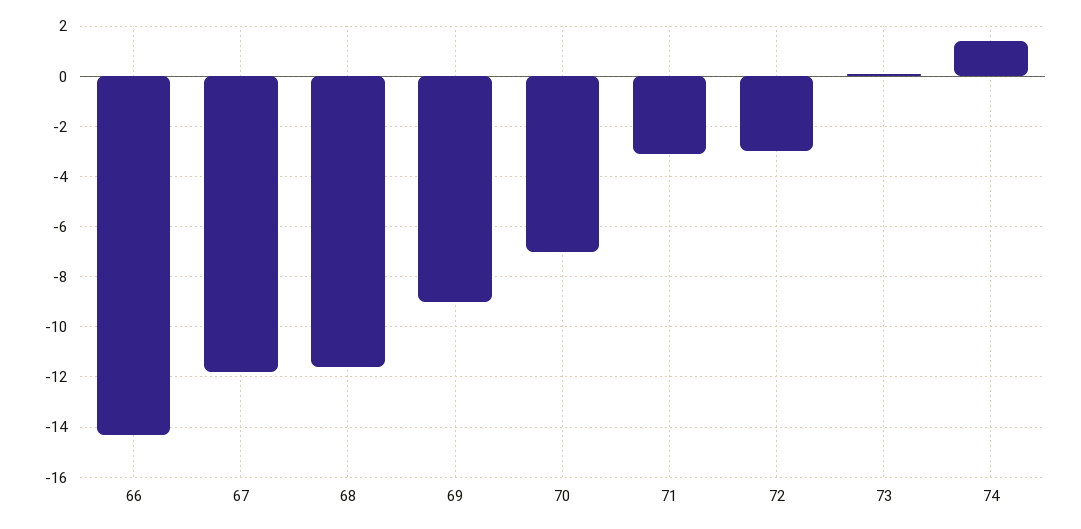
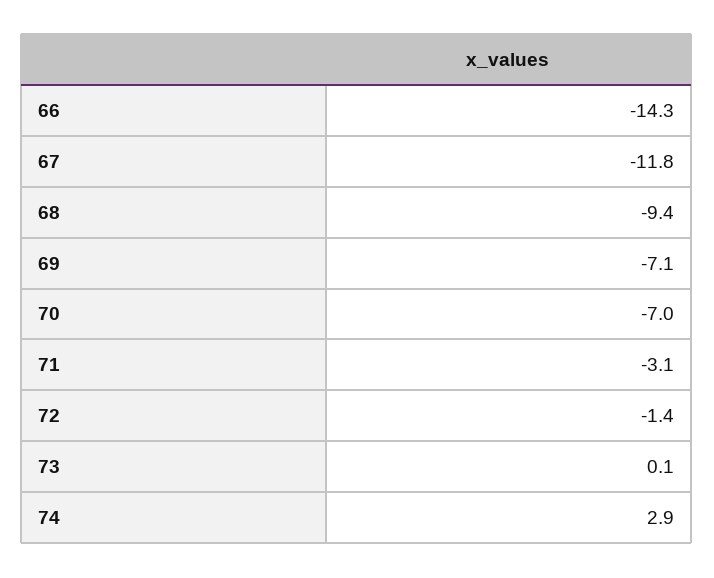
68: -11.5 -> -9.4
69: -9 -> -7.1
72: -3 -> -1.4
74: 1.5 -> 2.9

